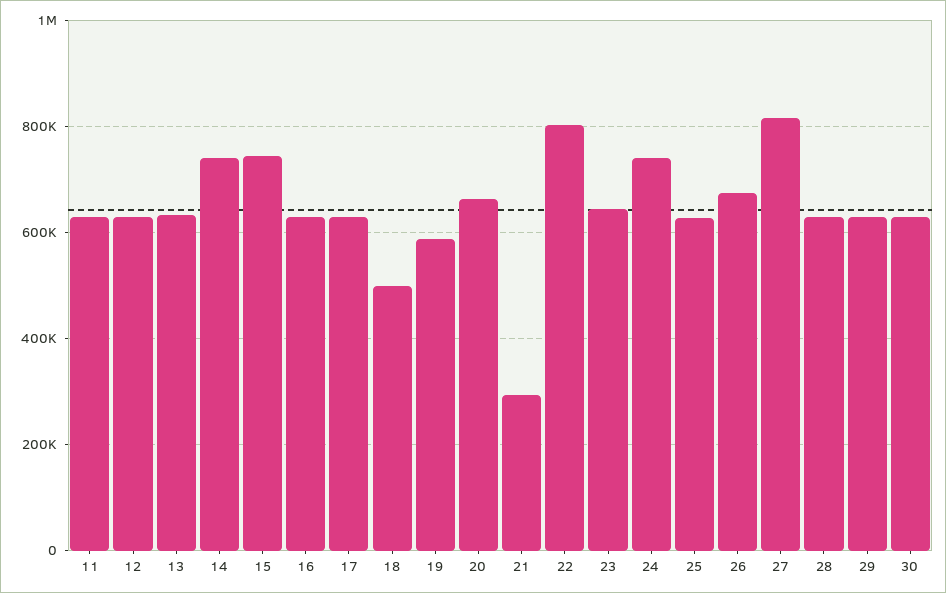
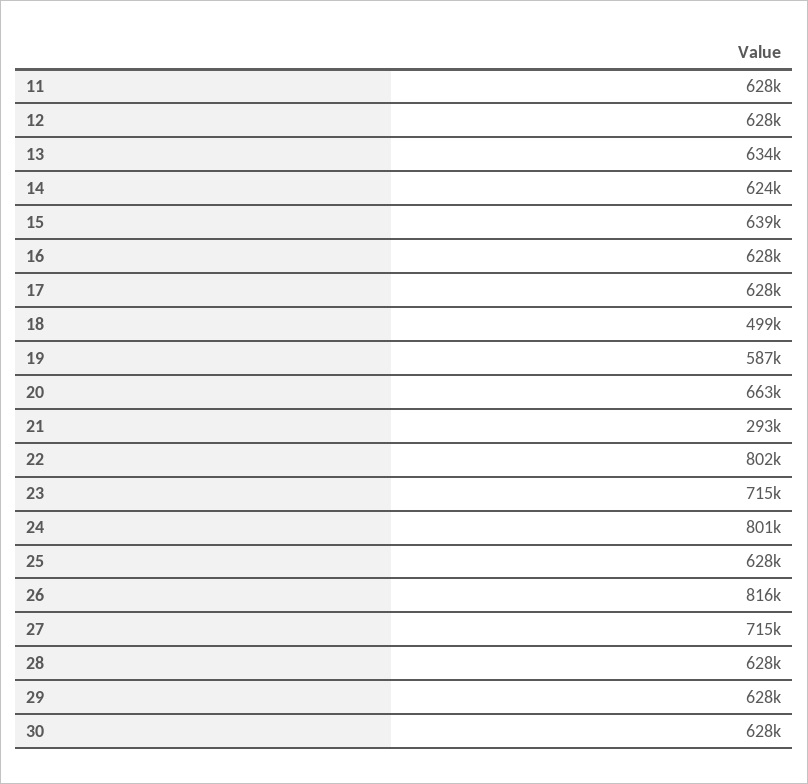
14: 740000 -> 624000
15: 740000 -> 639000
23: 640000 -> 715000
24: 740000 -> 801000
26: 680000 -> 816000
27: 820000 -> 715000

